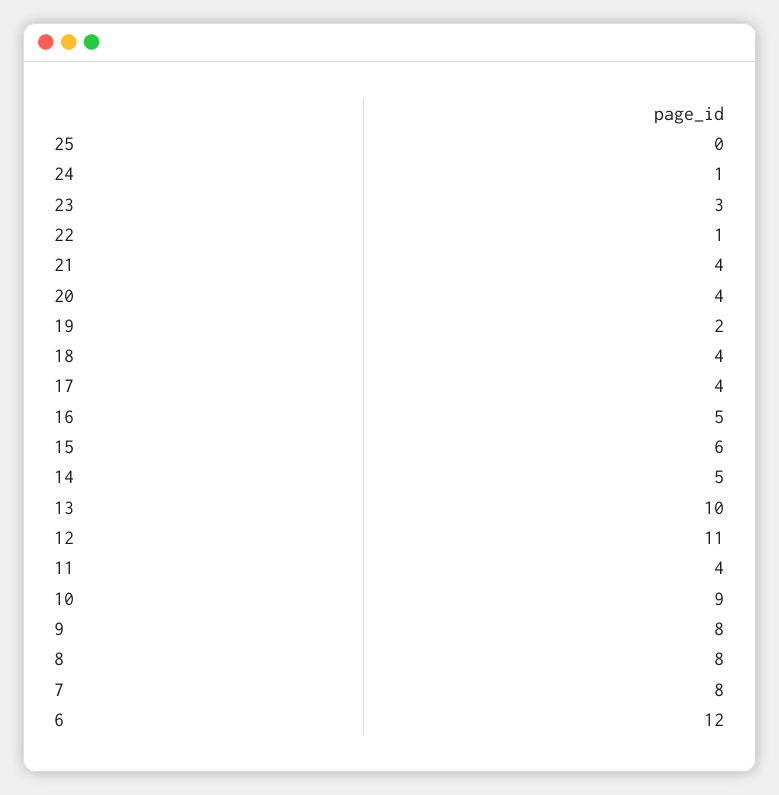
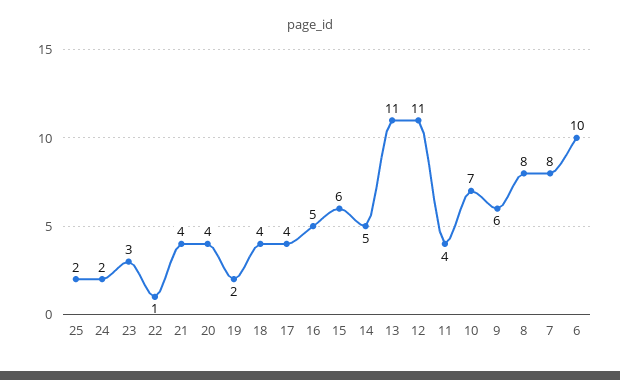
25: 0 -> 2
24: 1 -> 2
13: 10 -> 11
10: 9 -> 7
9: 8 -> 6
6: 12 -> 10

